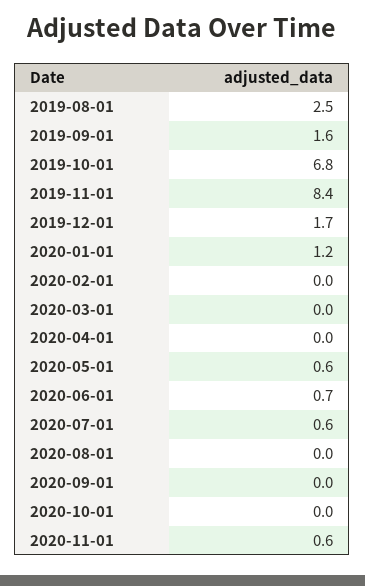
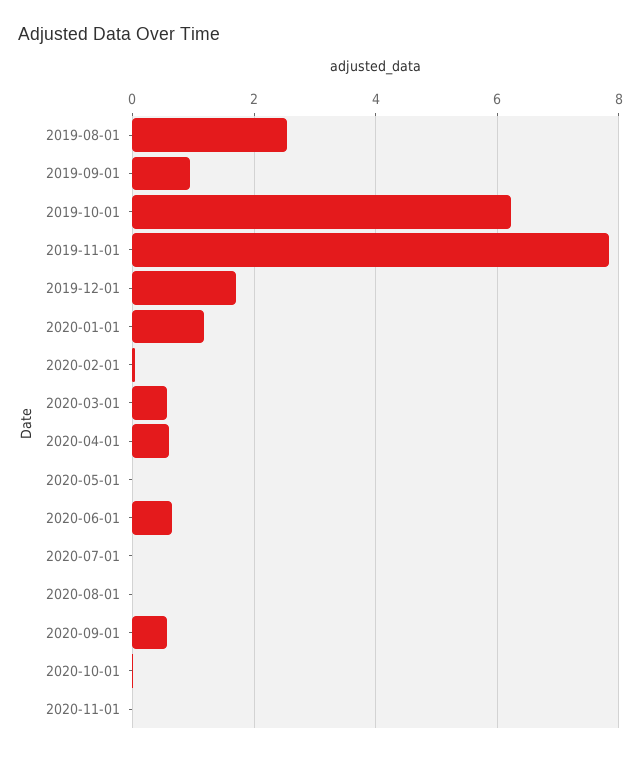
2019-09-01: 1.6 -> 1
2019-10-01: 6.8 -> 6.2
2019-11-01: 8.4 -> 7.8
2020-03-01: 0 -> 0.6
2020-04-01: 0 -> 0.6
2020-05-01: 0.6 -> 0
2020-07-01: 0.6 -> 0
2020-09-01: 0 -> 0.6
2020-11-01: 0.6 -> 0

